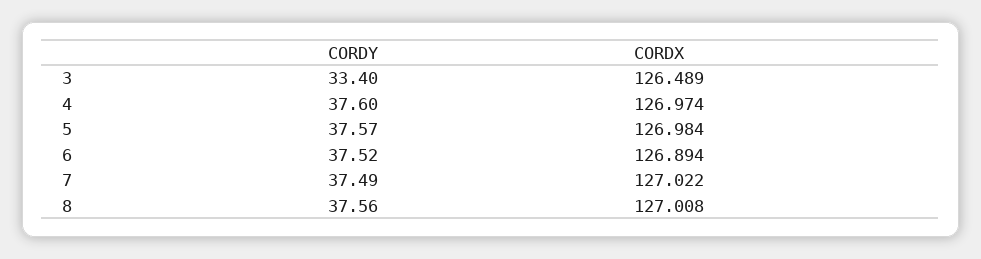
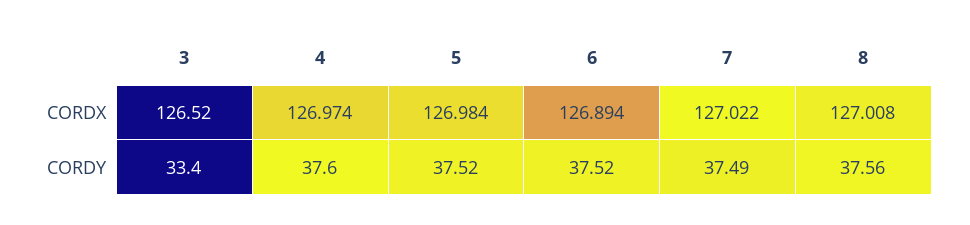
CORDX, 3: 126.489 -> 126.52
CORDY, 5: 37.57 -> 37.52

